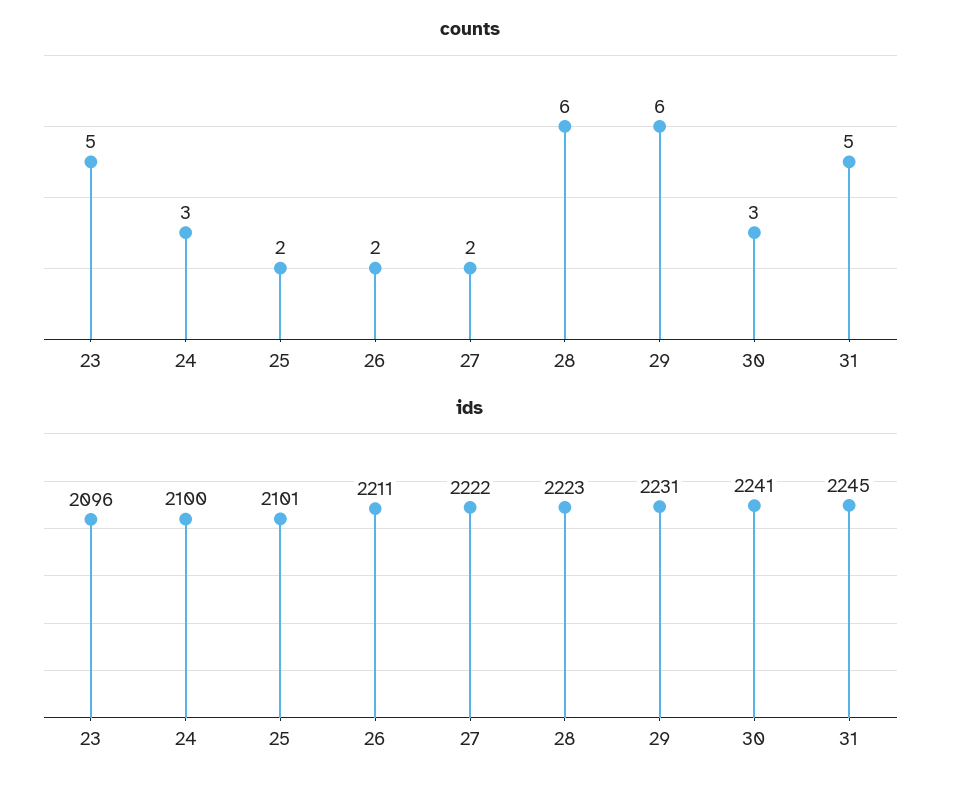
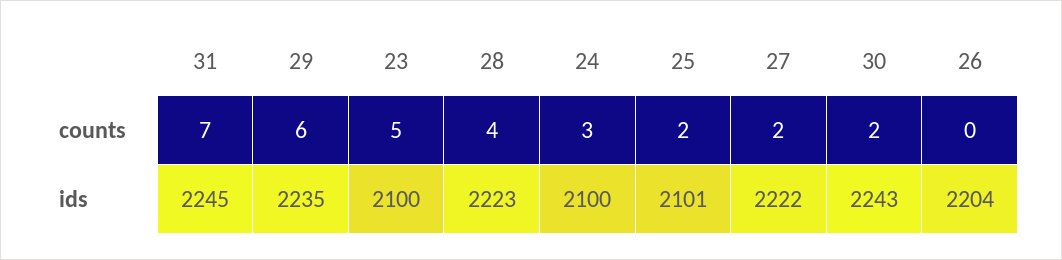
counts, 26: 2 -> 0
counts, 28: 6 -> 4
counts, 30: 3 -> 2
counts, 31: 5 -> 7
ids, 23: 2096 -> 2100
ids, 26: 2211 -> 2204
ids, 29: 2231 -> 2235
ids, 30: 2241 -> 2243

